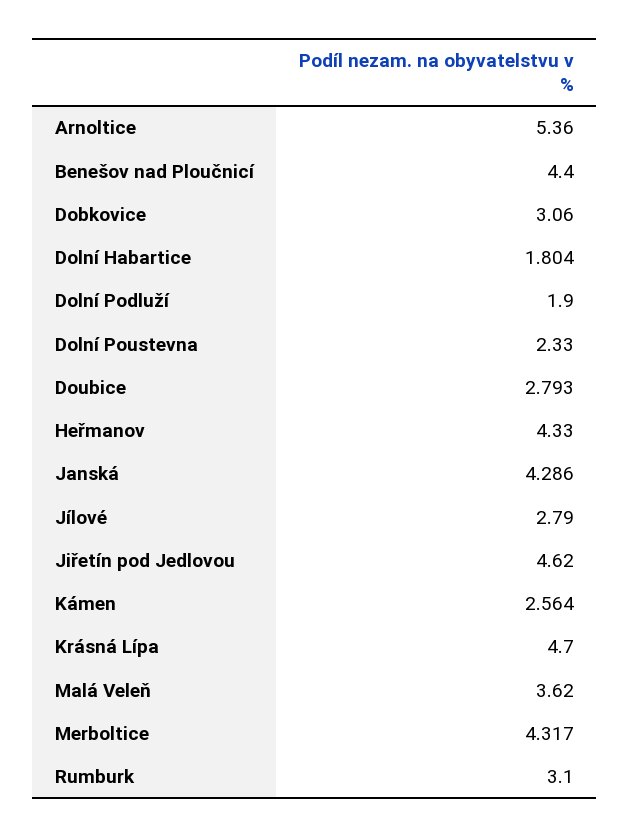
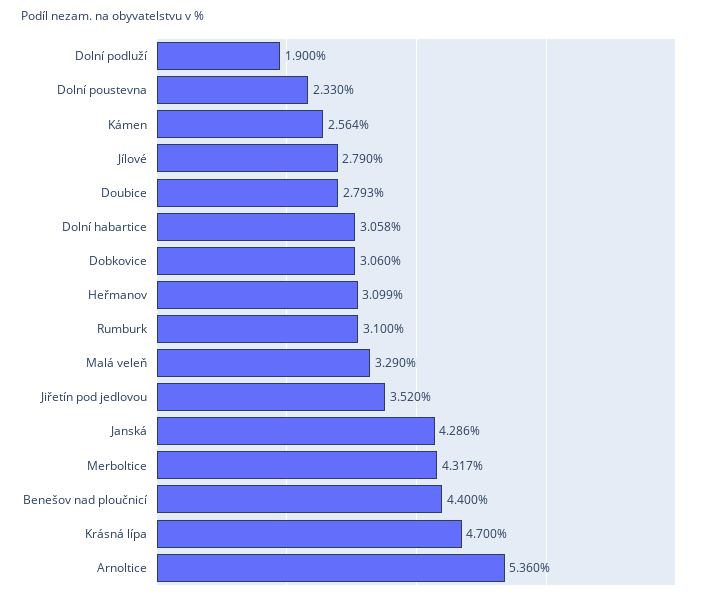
Dolní Habartice: 1.804 -> 3.058
Heřmanov: 4.33 -> 3.099
Jiřetín pod Jedlovou: 4.62 -> 3.52
Malá Veleň: 3.62 -> 3.29

